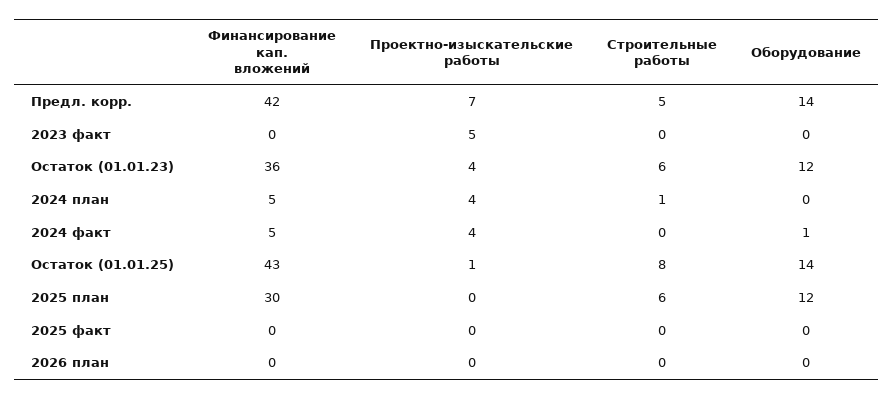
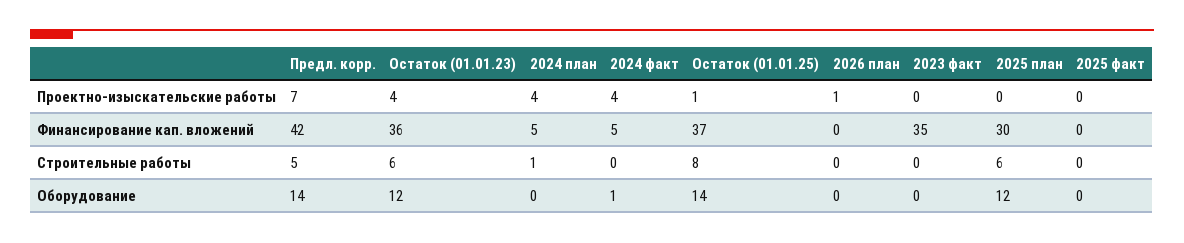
Финансирование кап. вложений, 2023 факт: 0 -> 35
Проектно-изыскательские работы, 2023 факт: 5 -> 0
Финансирование кап. вложений, Остаток (01.01.25): 43 -> 37
Проектно-изыскательские работы, 2026 план: 0 -> 1

